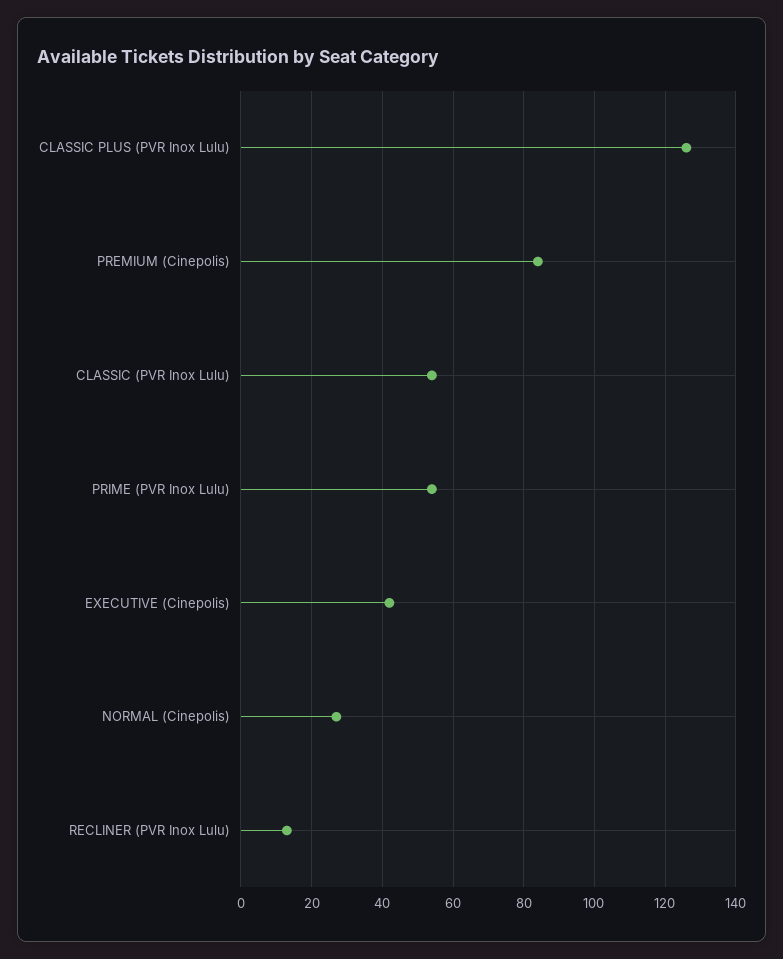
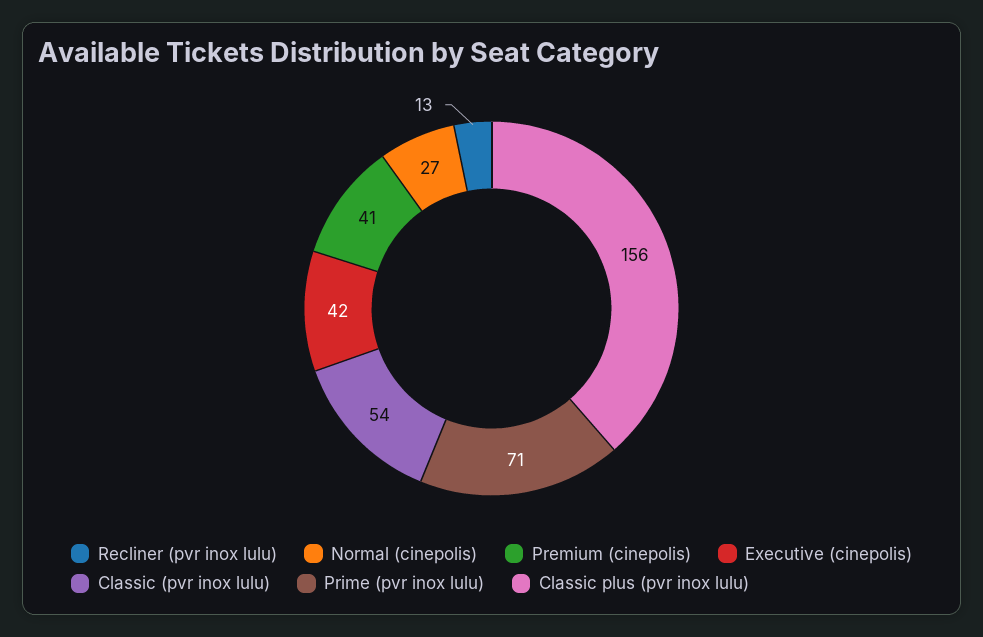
CLASSIC PLUS (PVR Inox Lulu): 125 -> 156
PREMIUM (Cinepolis): 85 -> 41
PRIME (PVR Inox Lulu): 55 -> 71

